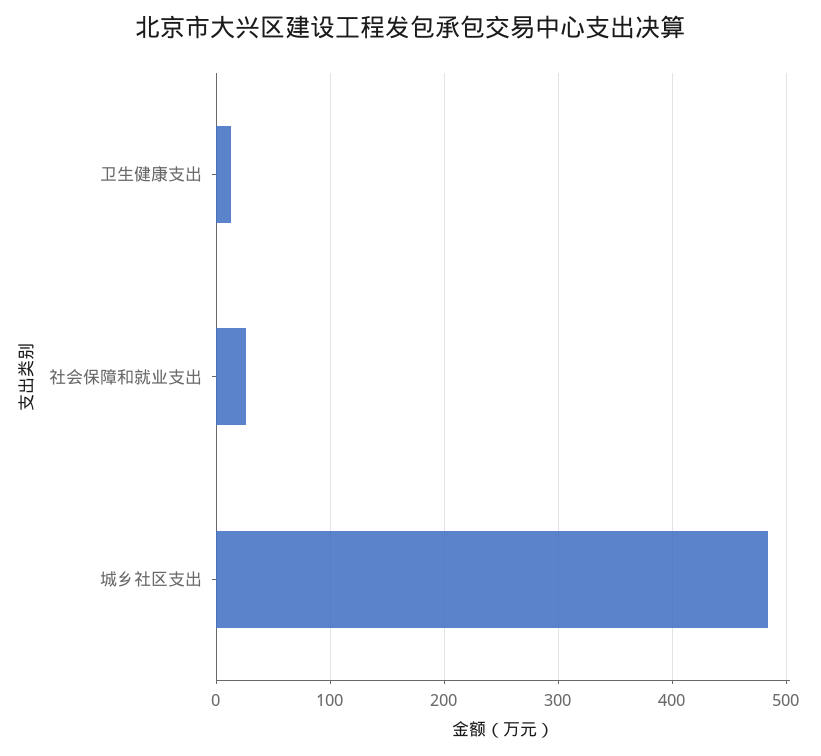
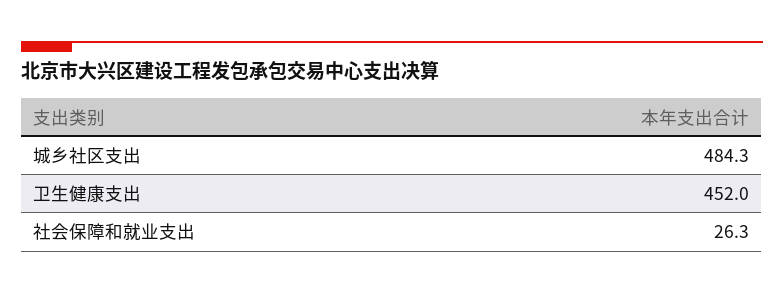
卫生健康支出: 10 -> 452

